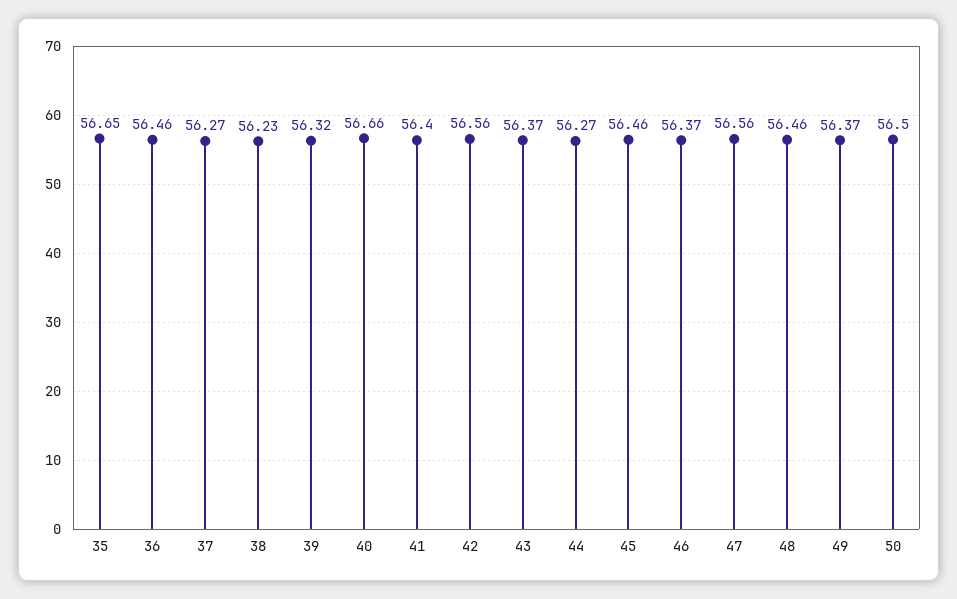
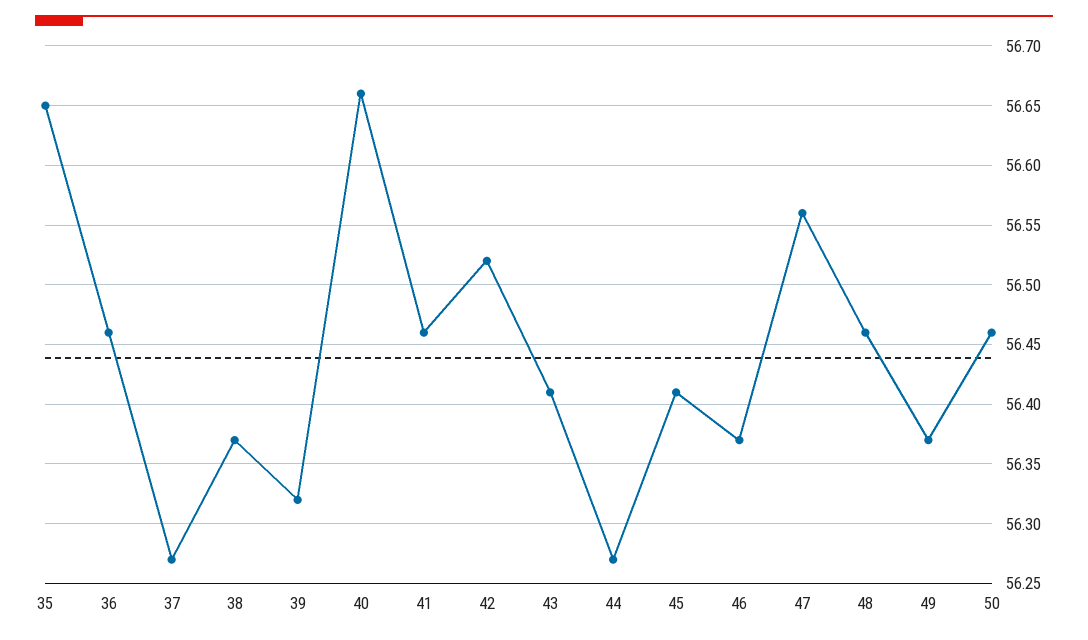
38: 56.23 -> 56.37
41: 56.4 -> 56.46
42: 56.56 -> 56.52
43: 56.37 -> 56.41
45: 56.46 -> 56.41
50: 56.5 -> 56.46

